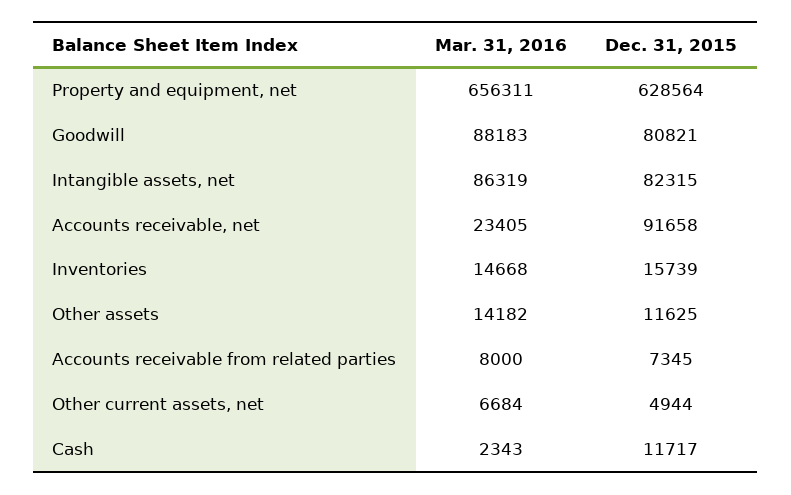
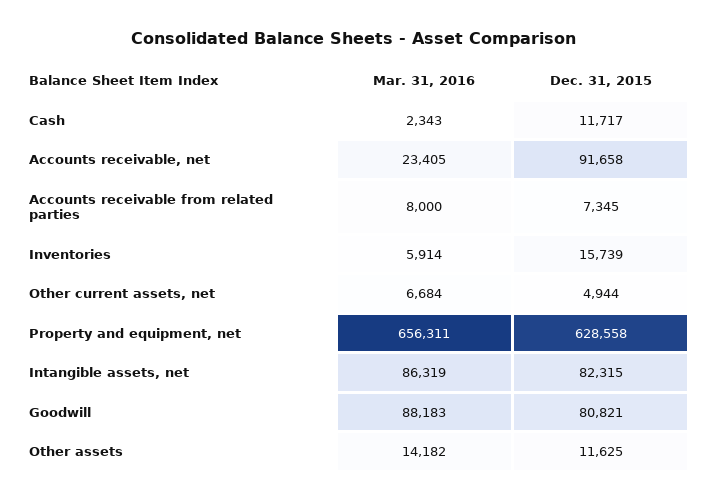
Dec. 31, 2015, Property and equipment, net: 628564 -> 628558
Mar. 31, 2016, Inventories: 14668 -> 5914

